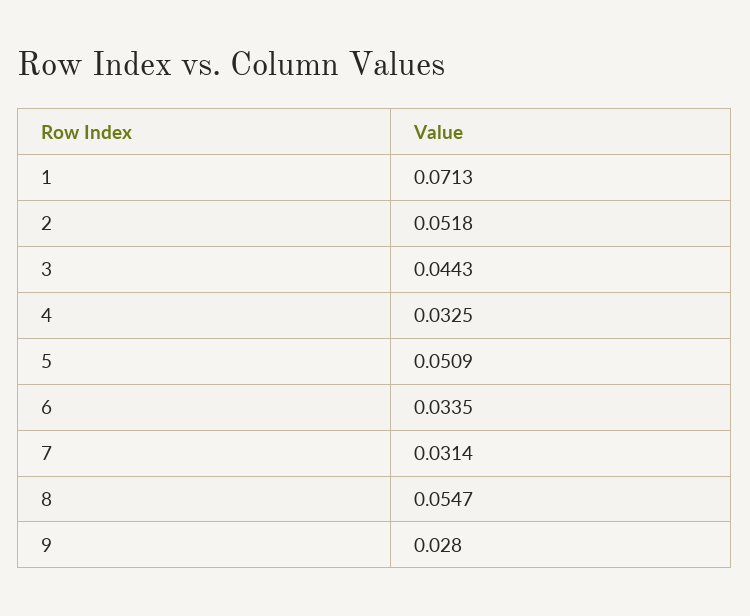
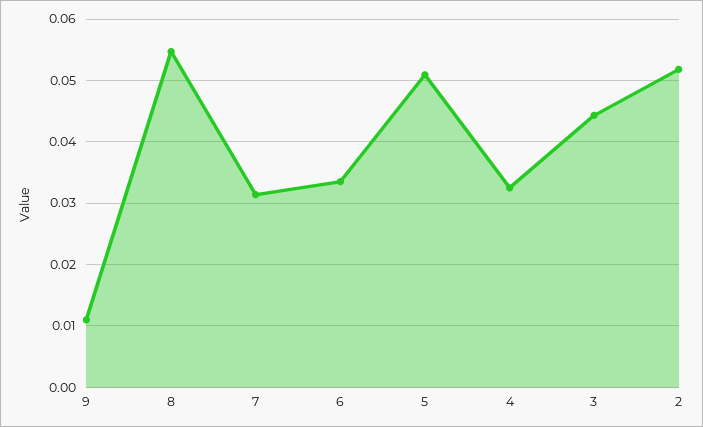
1: 0.0713 -> none
9: 0.028 -> 0.011

